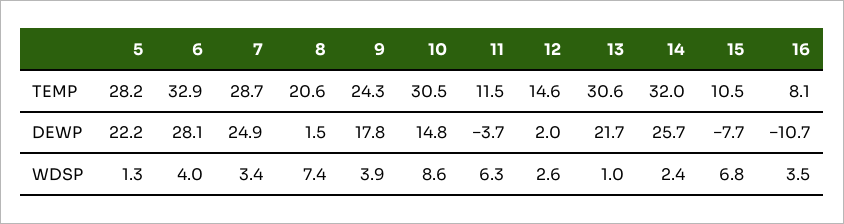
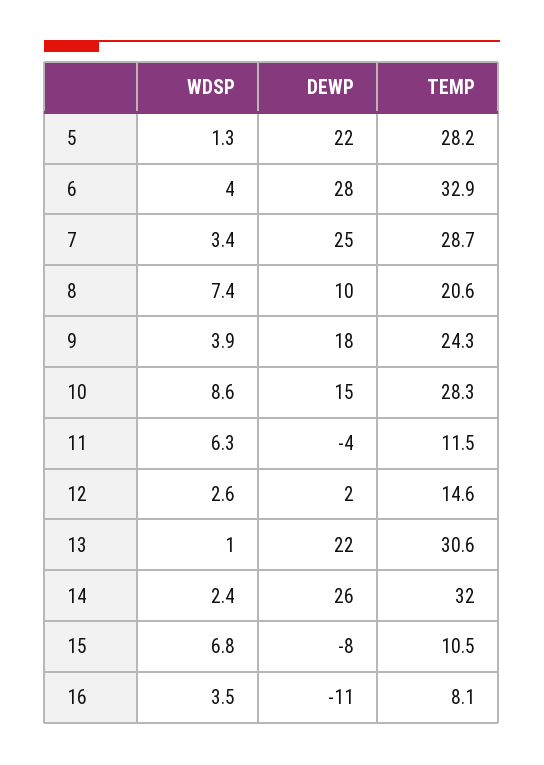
10, TEMP: 30.5 -> 28.3
8, DEWP: 1.5 -> 10

